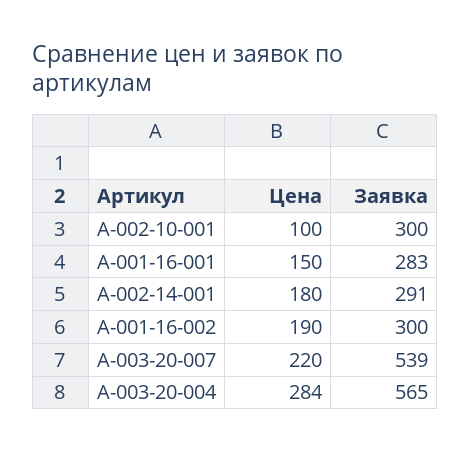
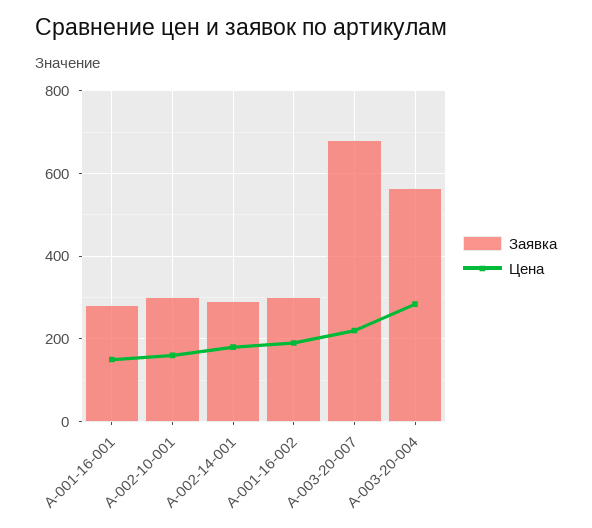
Цена, А-002-10-001: 100 -> 160
Заявка, А-003-20-007: 539 -> 680

